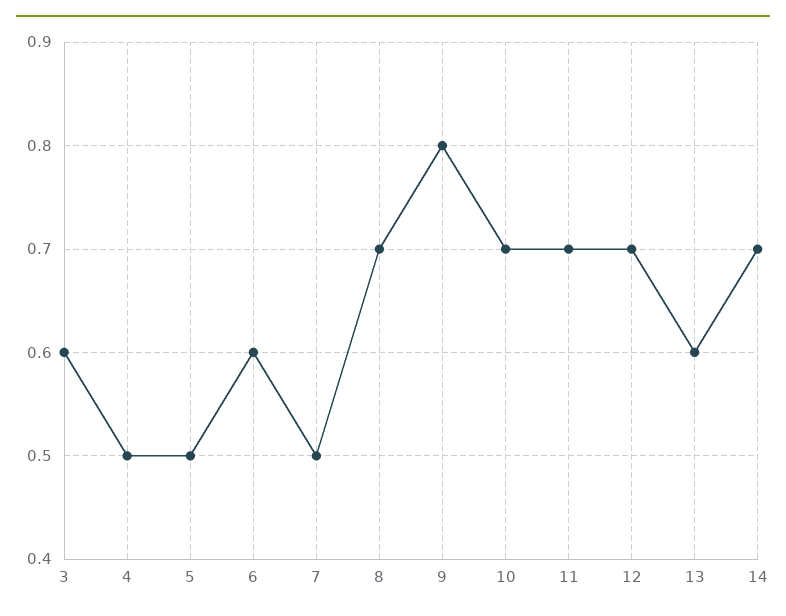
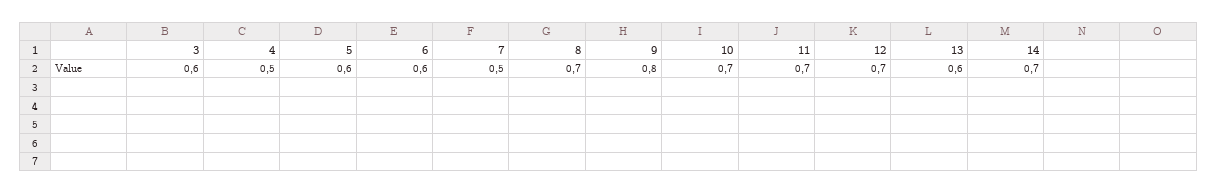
5: 0.5 -> 0.6

